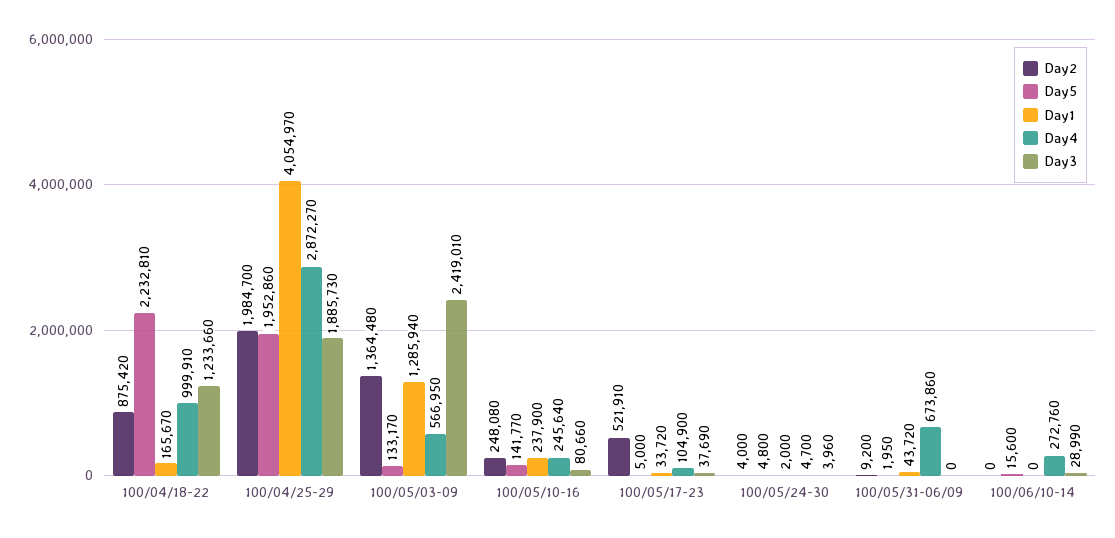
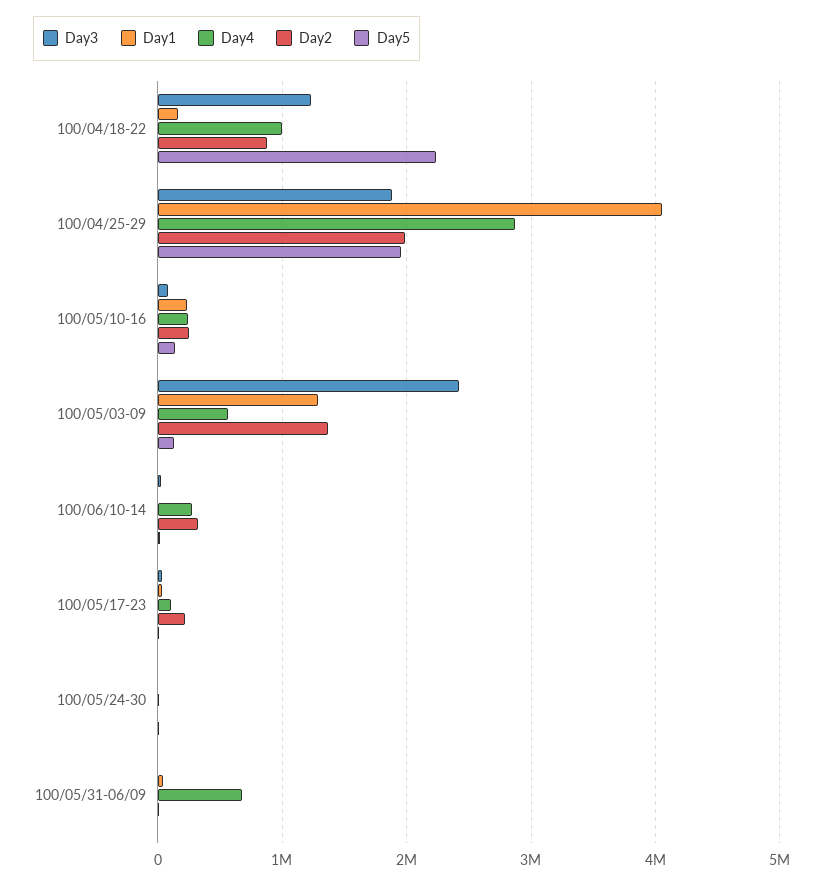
Day2, 100/05/17-23: 521910 -> 200000
Day2, 100/06/10-14: 0 -> 300000

